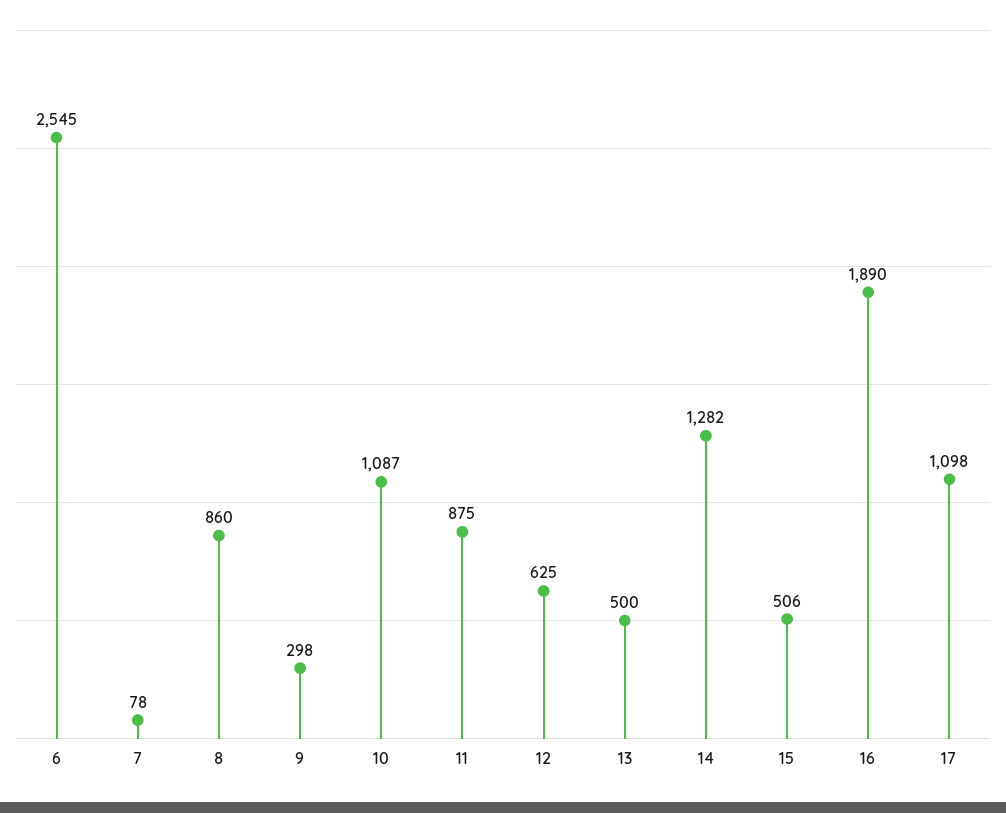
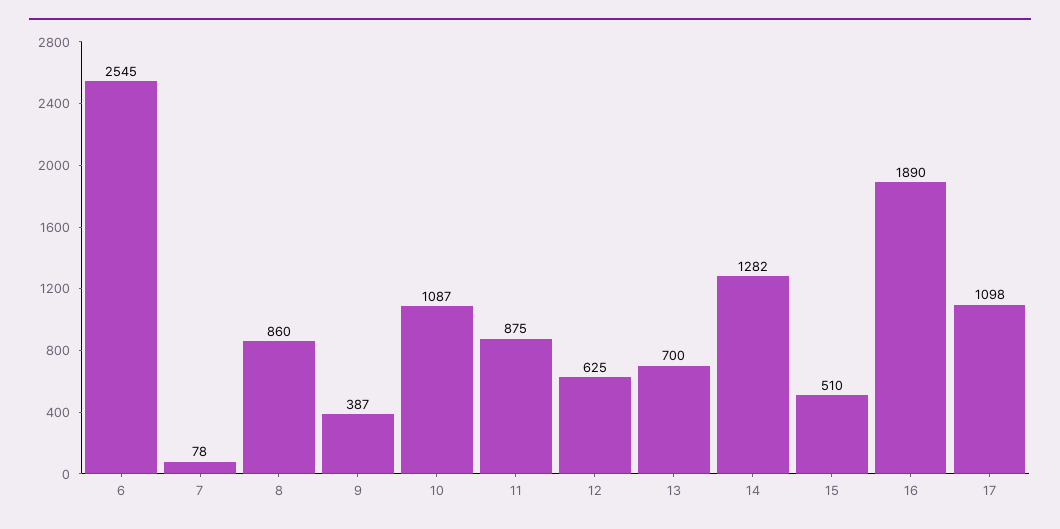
9: 298 -> 387
13: 500 -> 700
15: 506 -> 510

